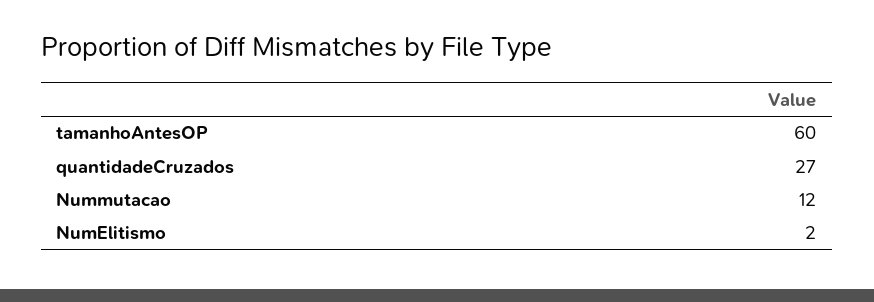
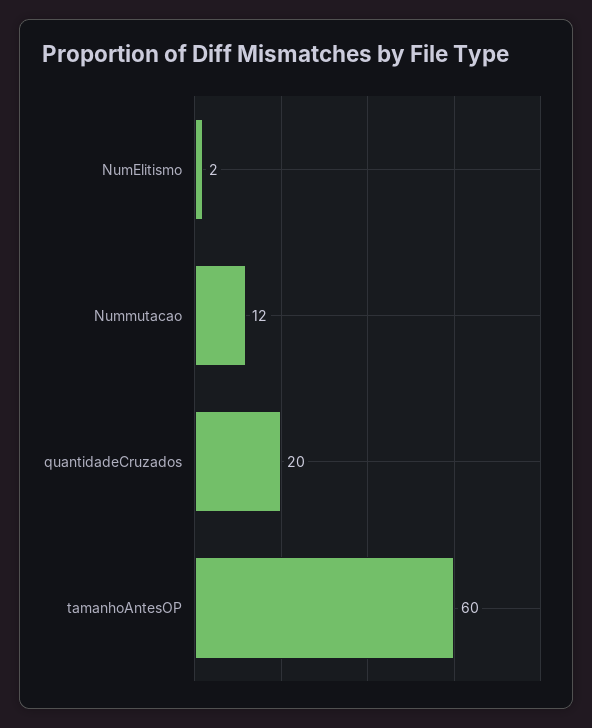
quantidadeCruzados: 27 -> 20

